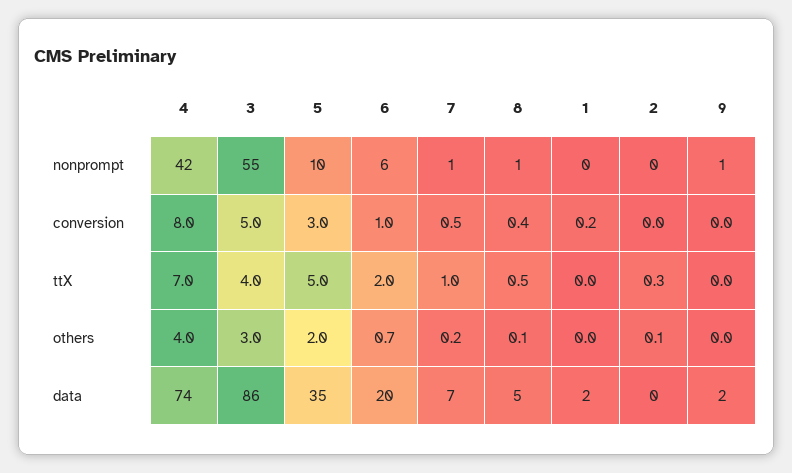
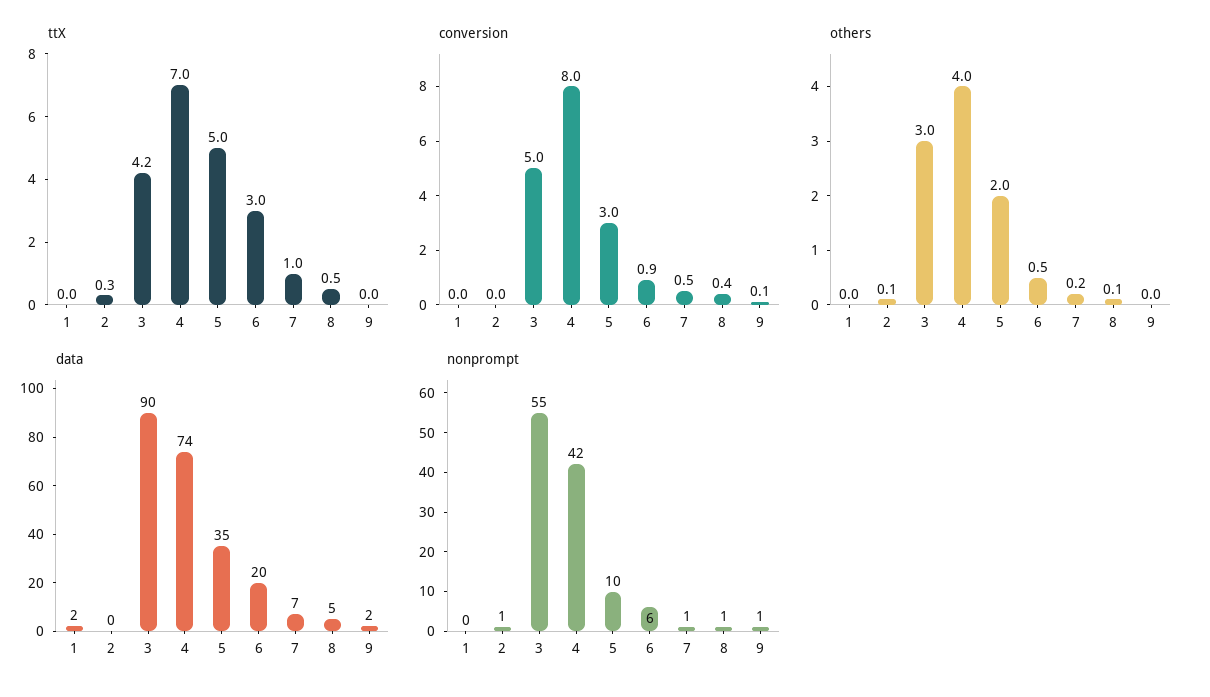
nonprompt, 2: 0 -> 1
conversion, 6: 1 -> 0.9
conversion, 1: 0.2 -> 0
conversion, 9: 0 -> 0.1
ttX, 3: 4 -> 4.2
ttX, 6: 2 -> 3
others, 6: 0.7 -> 0.5
data, 3: 86 -> 90

